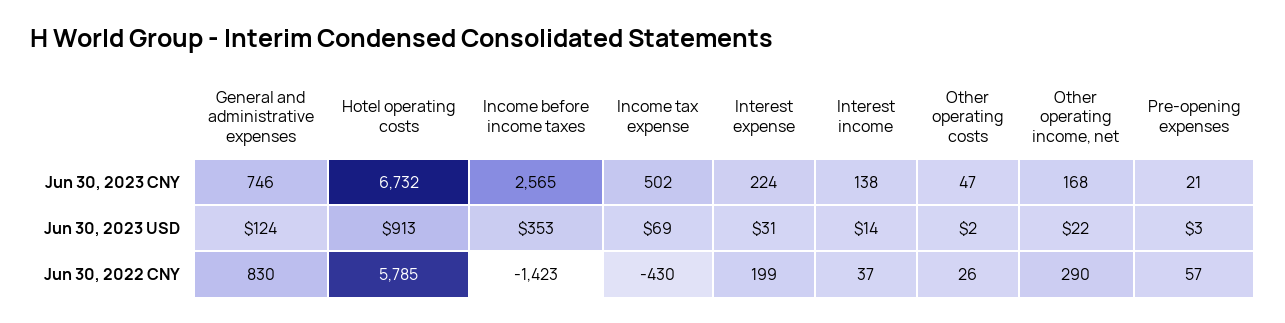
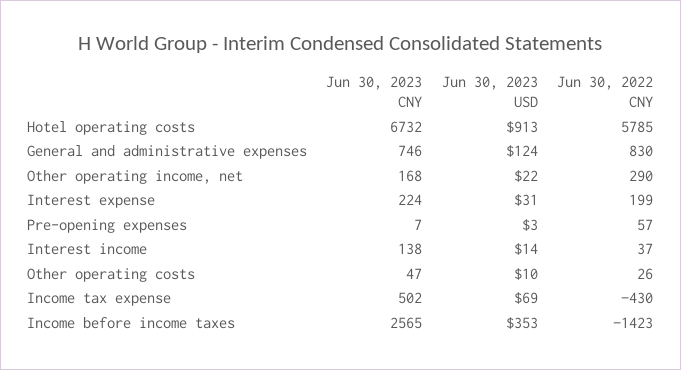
Pre-opening expenses, Jun 30, 2023 CNY: 21 -> 7
Other operating costs, Jun 30, 2023 USD: 2 -> 10

